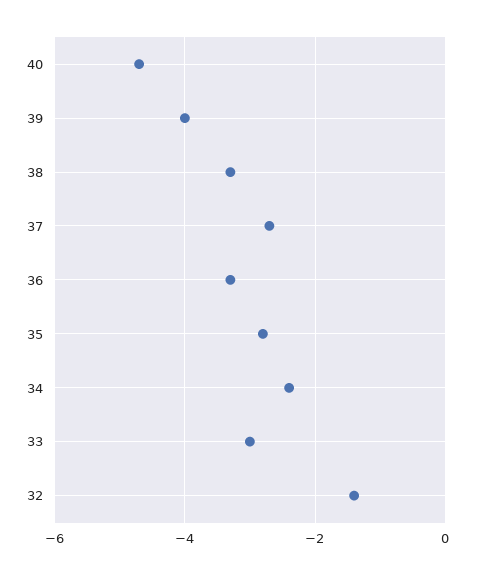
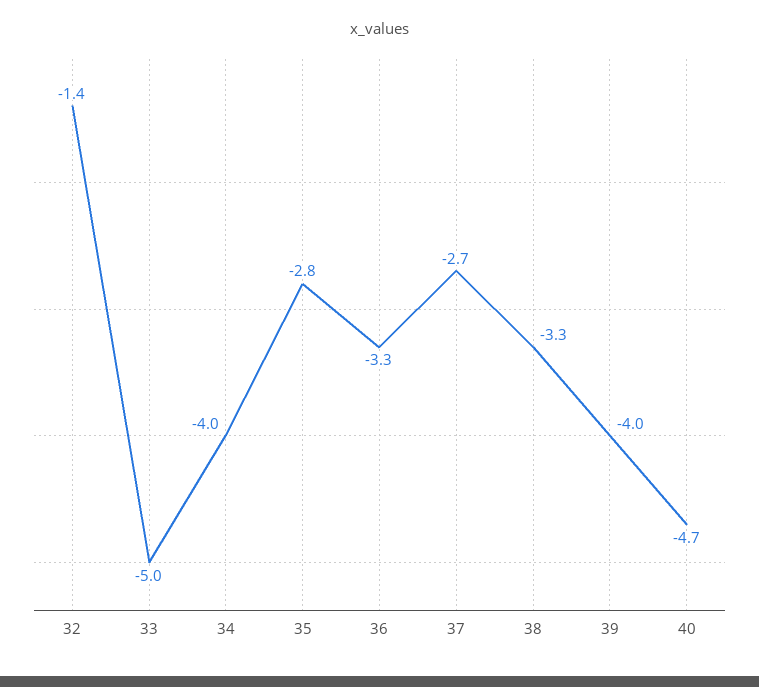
34: -2.5 -> -4
33: -3 -> -5

